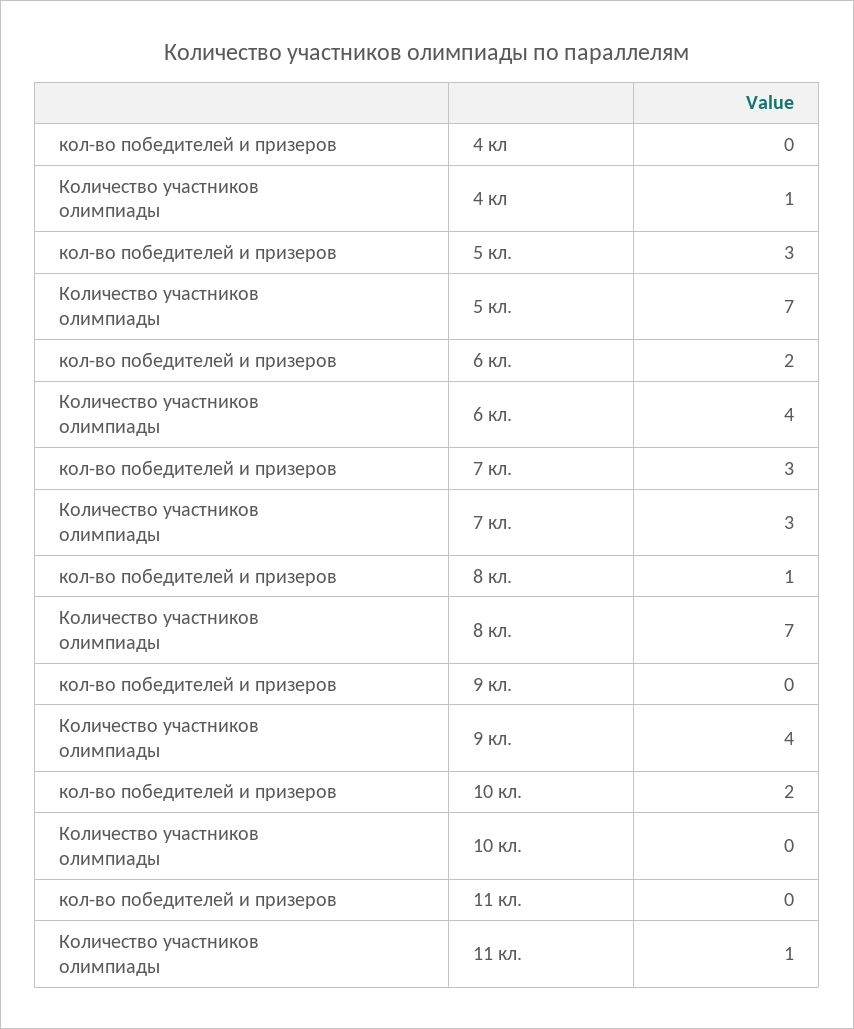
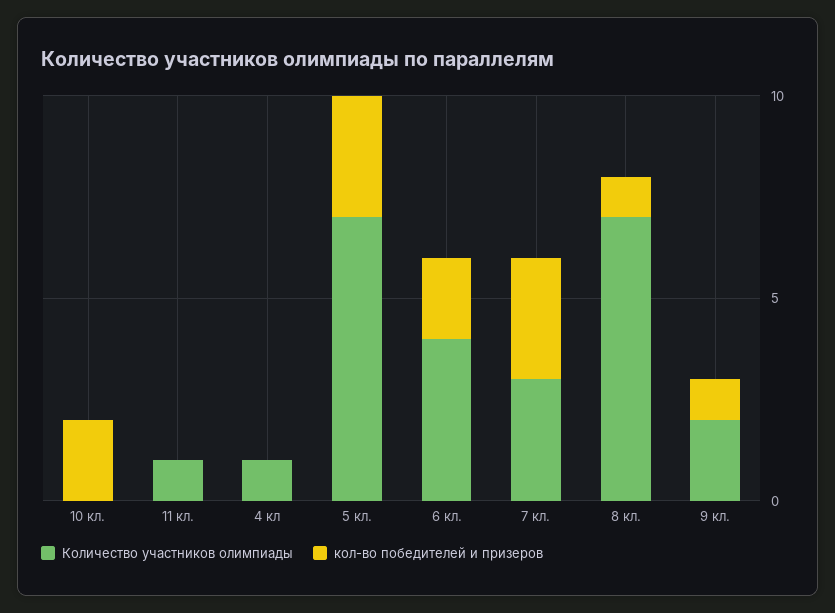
кол-во победителей и призеров, 9 кл.: 0 -> 1
Количество участников олимпиады, 9 кл.: 4 -> 2

